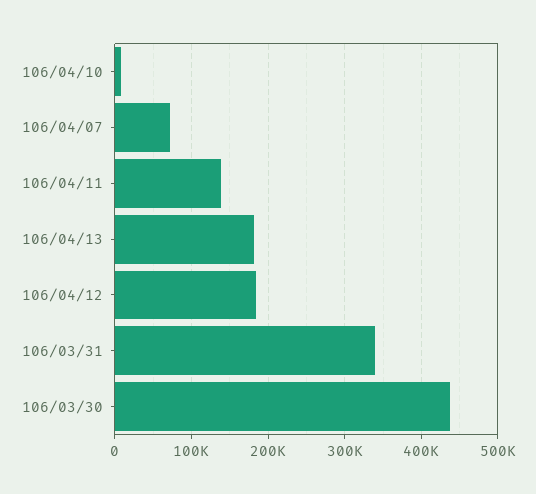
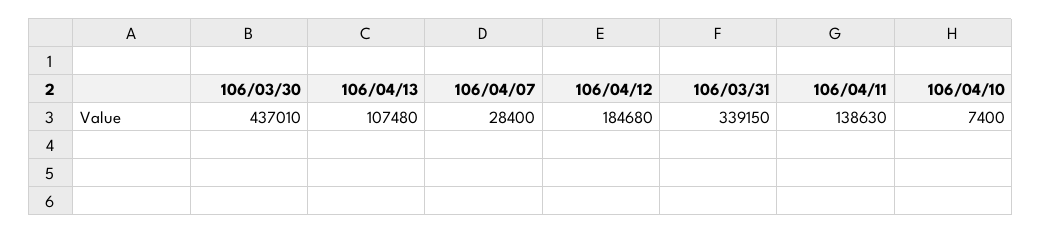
106/04/07: 70000 -> 28400
106/04/13: 180000 -> 107480

